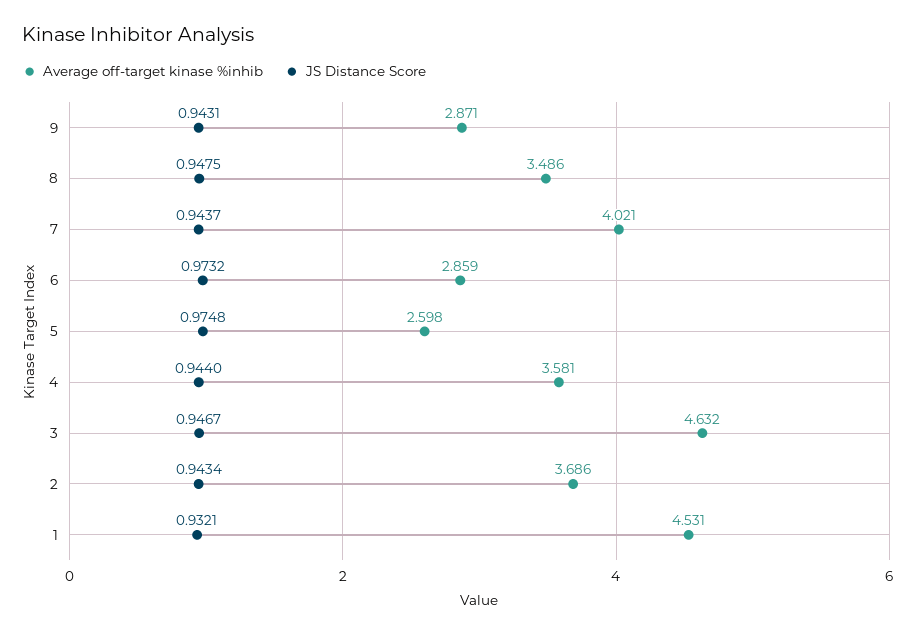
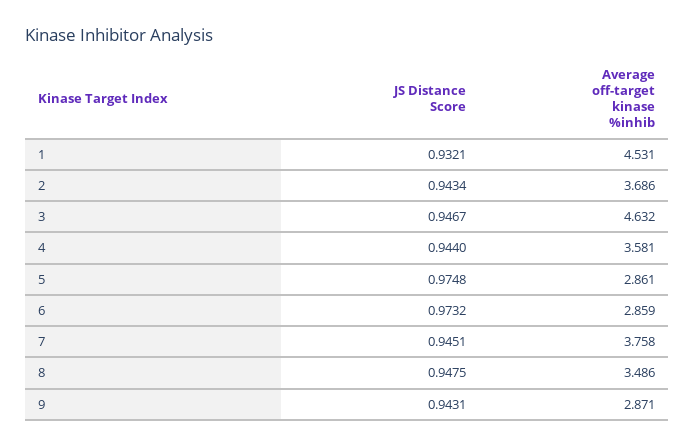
Average off-target kinase %inhib, 7: 4.021 -> 3.758
JS Distance Score, 7: 0.9437 -> 0.9451
Average off-target kinase %inhib, 5: 2.598 -> 2.861

